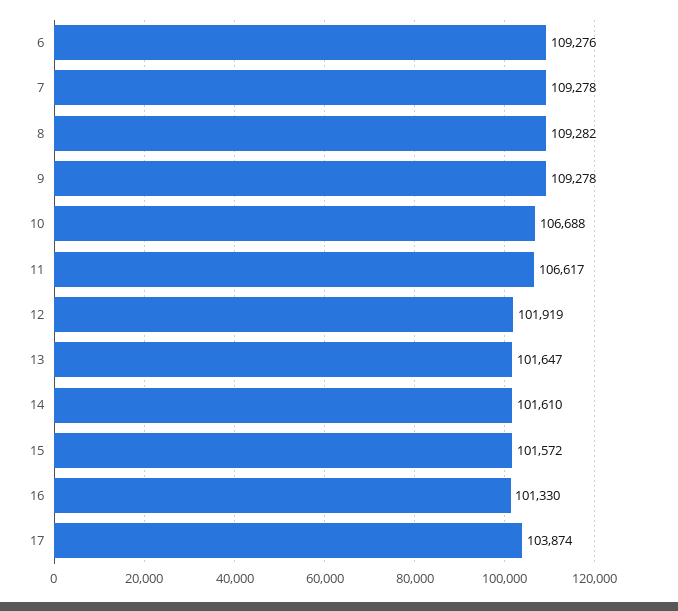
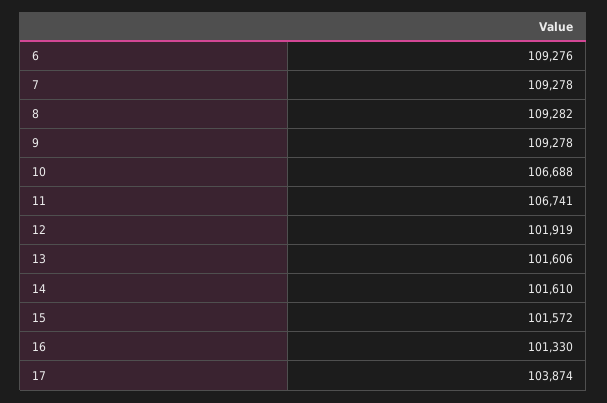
11: 106617 -> 106741
13: 101647 -> 101606

